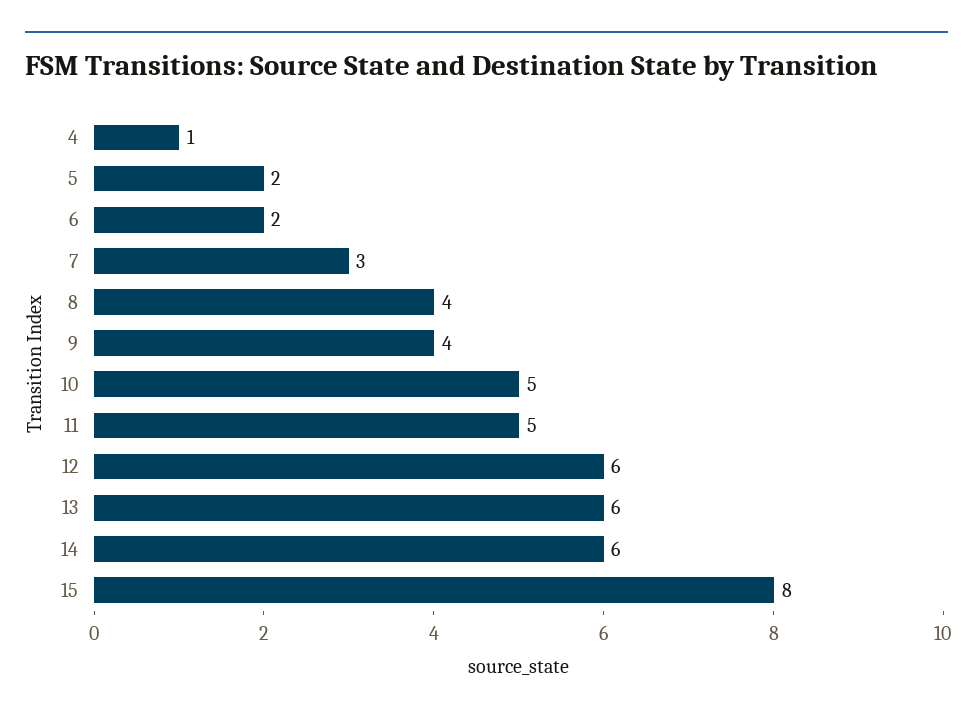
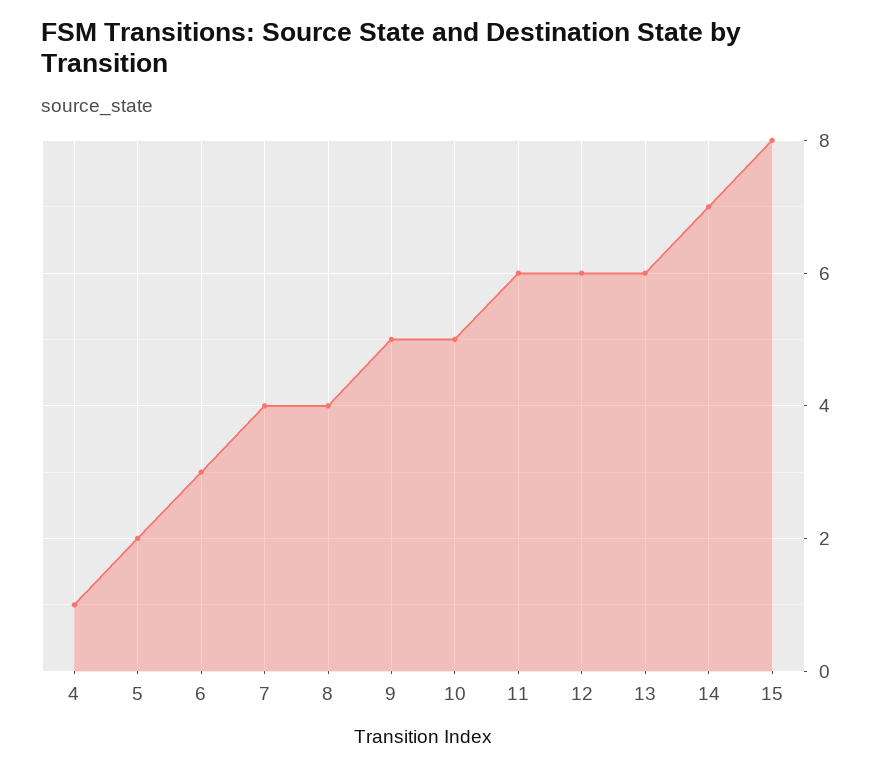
6: 2 -> 3
7: 3 -> 4
9: 4 -> 5
11: 5 -> 6
14: 6 -> 7

